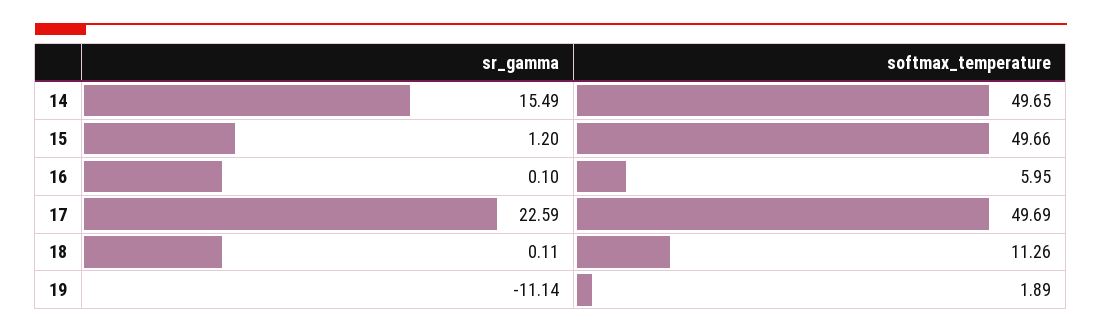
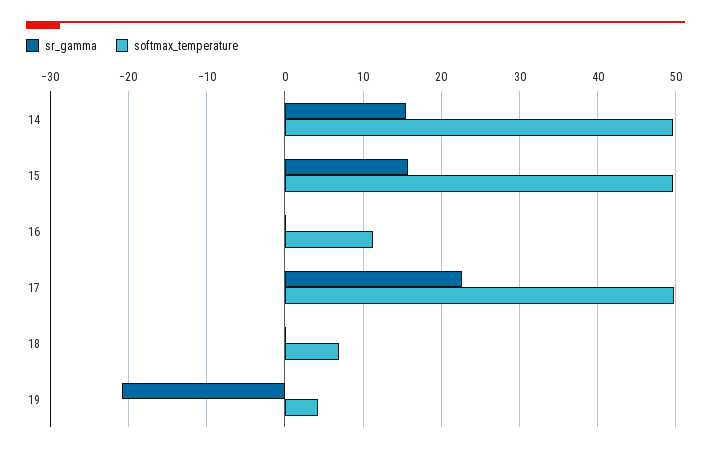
sr_gamma, 15: 1.2 -> 16
softmax_temperature, 16: 5.95 -> 11
softmax_temperature, 18: 11.26 -> 7
sr_gamma, 19: -11.14 -> -21
softmax_temperature, 19: 1.89 -> 4

